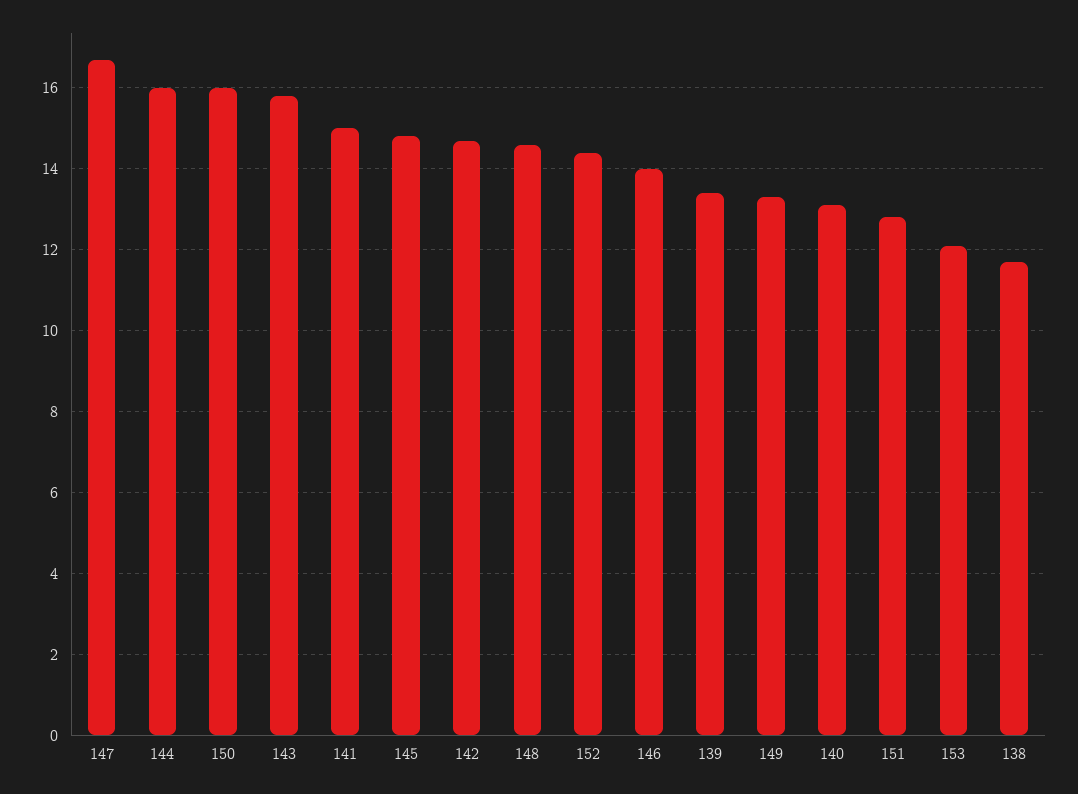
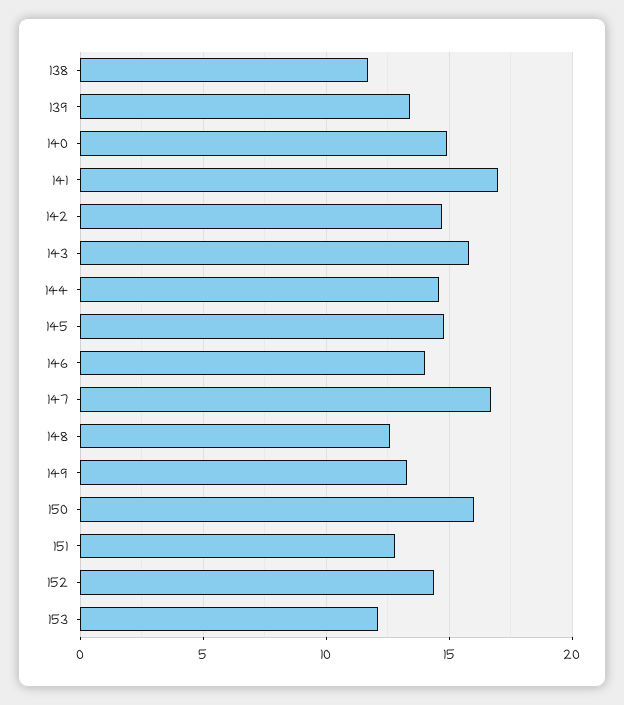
144: 16 -> 14.5
141: 15 -> 17
148: 14.5 -> 12.5
140: 13 -> 15

